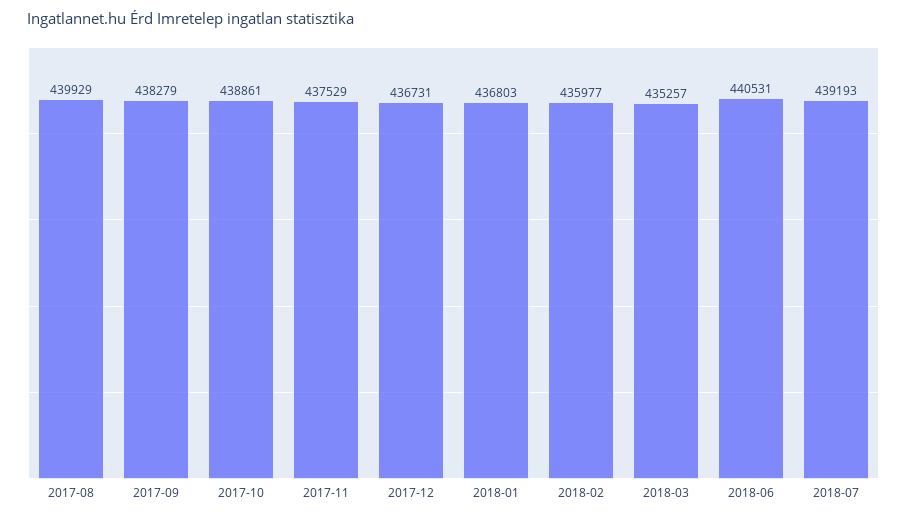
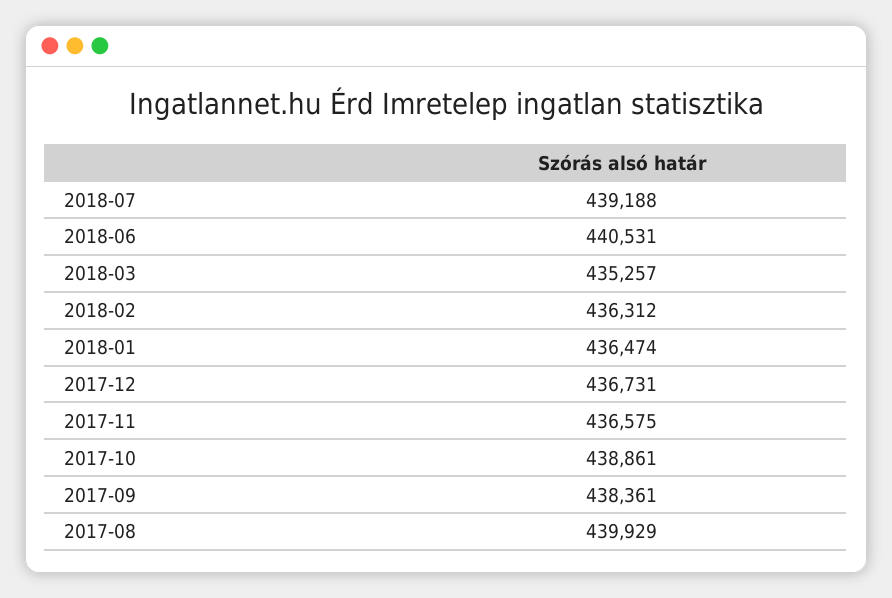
2017-09: 438279 -> 438361
2017-11: 437529 -> 436575
2018-01: 436803 -> 436474
2018-02: 435977 -> 436312
2018-07: 439193 -> 439188

